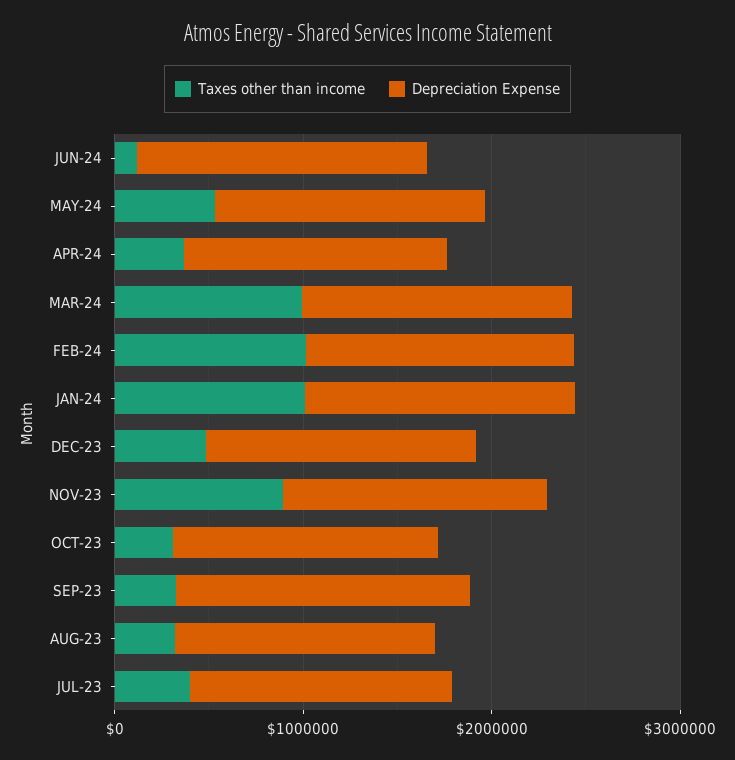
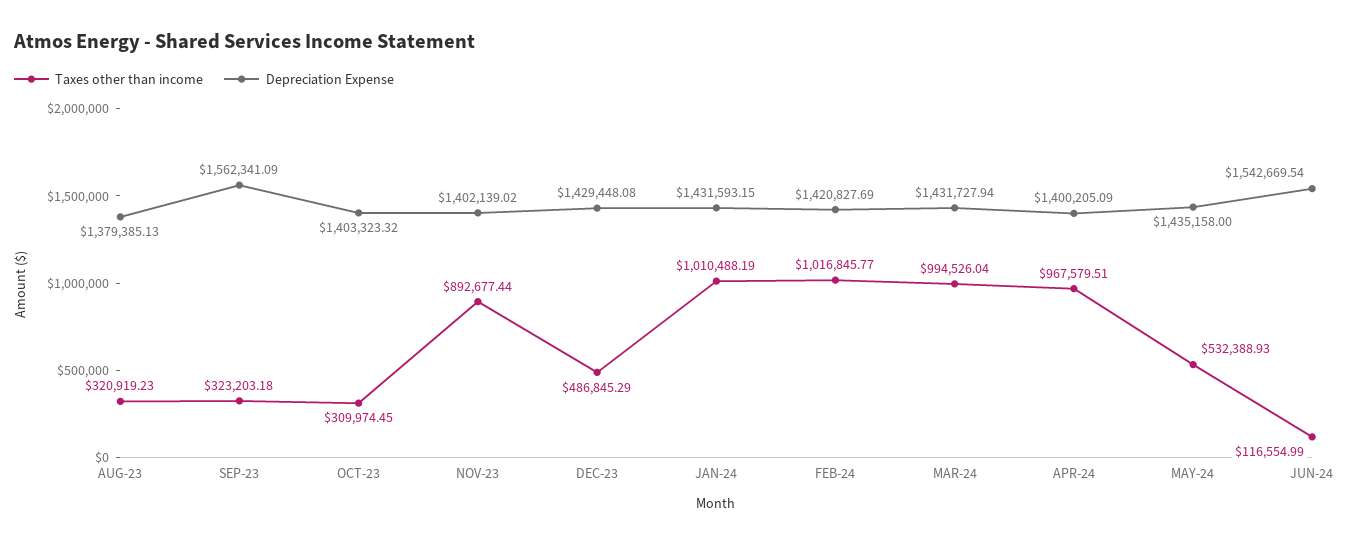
Taxes other than income, APR-24: 400000 -> 967579.51
Taxes other than income, JUL-23: 400000 -> none
Depreciation Expense, JUL-23: 1400000 -> none

